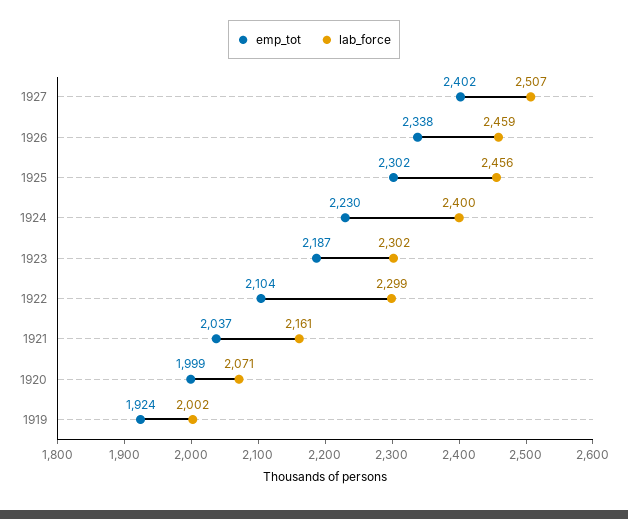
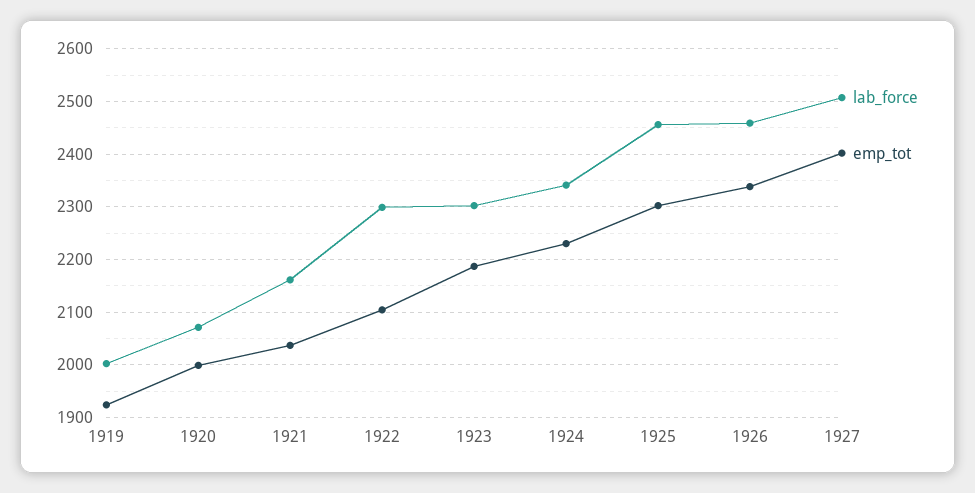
lab_force, 1924: 2400 -> 2340

